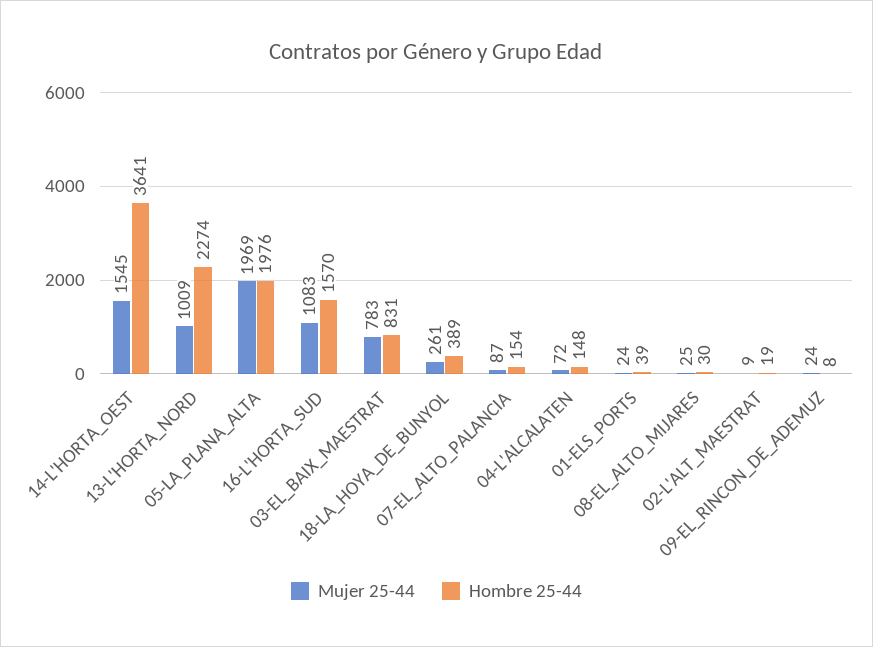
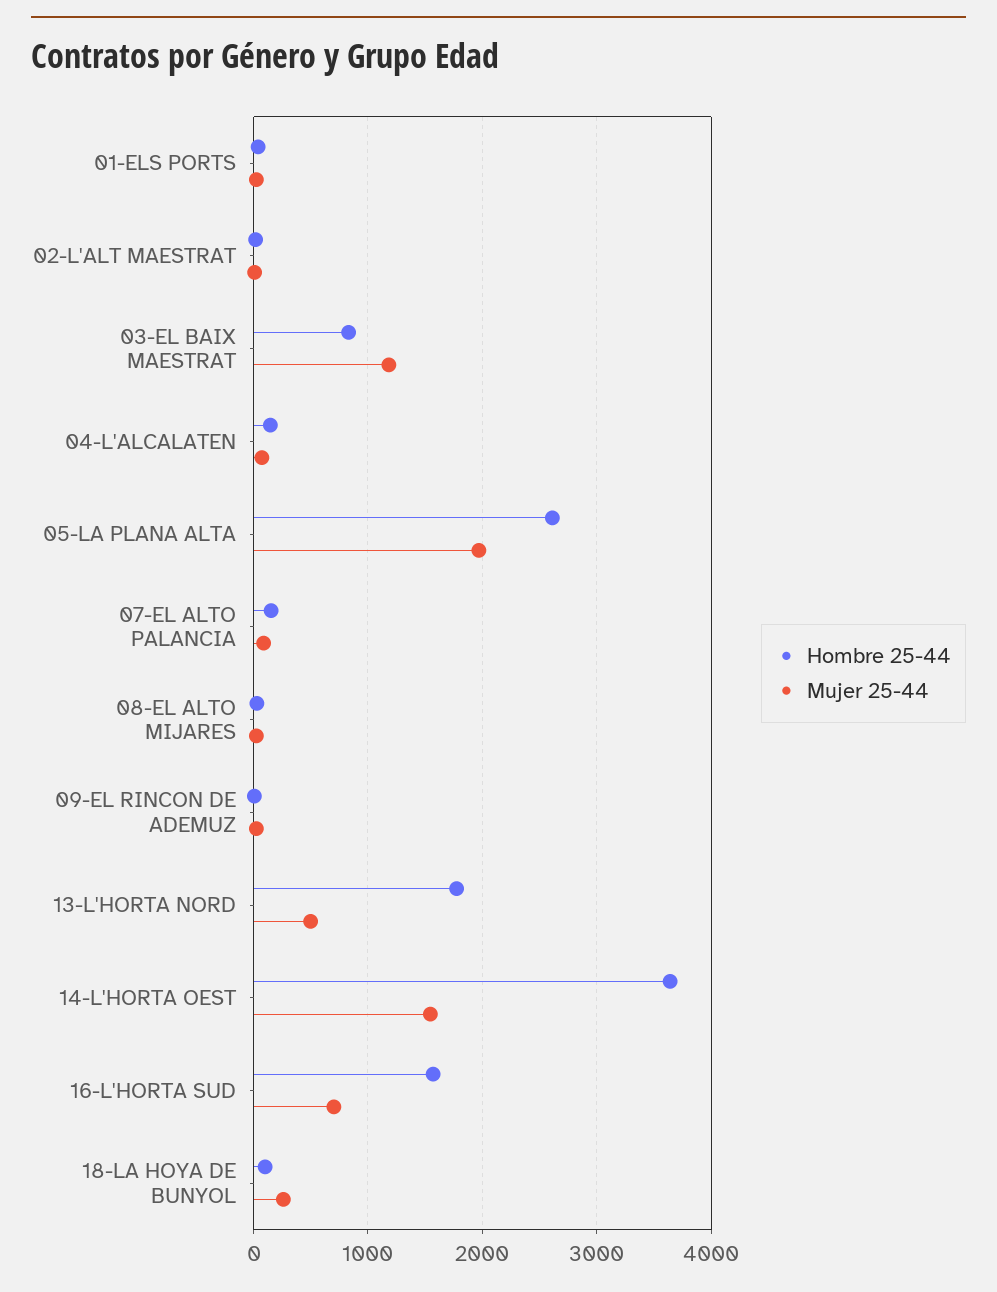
Mujer 25-44, 13-L'HORTA_NORD: 1009 -> 500
Hombre 25-44, 13-L'HORTA_NORD: 2274 -> 1800
Hombre 25-44, 05-LA_PLANA_ALTA: 1976 -> 2600
Mujer 25-44, 16-L'HORTA_SUD: 1083 -> 700
Mujer 25-44, 03-EL_BAIX_MAESTRAT: 783 -> 1200
Hombre 25-44, 18-LA_HOYA_DE_BUNYOL: 389 -> 100

